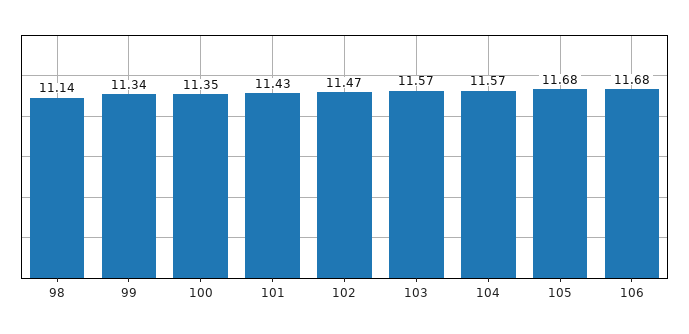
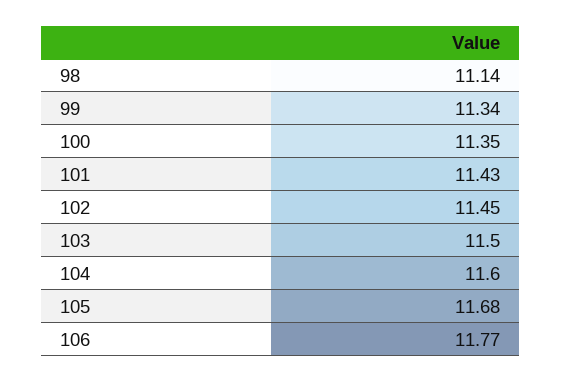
102: 11.47 -> 11.45
103: 11.57 -> 11.5
104: 11.57 -> 11.6
106: 11.68 -> 11.77

